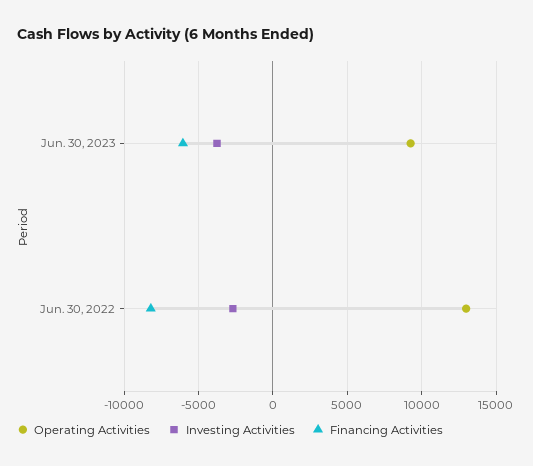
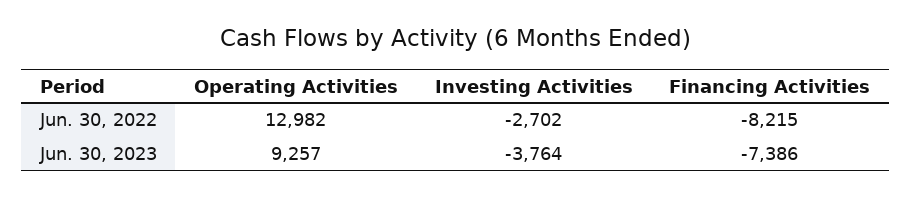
Financing Activities, Jun. 30, 2023: -6000 -> -7386

